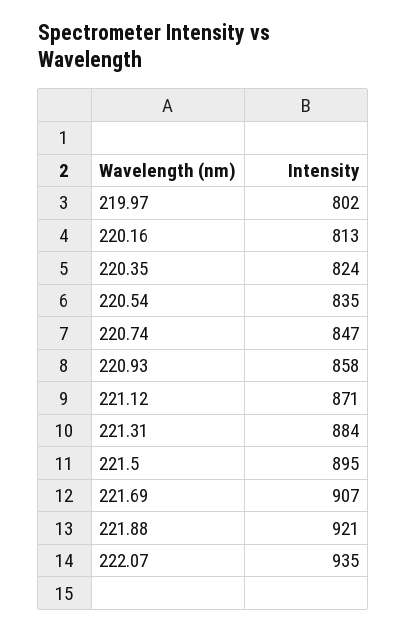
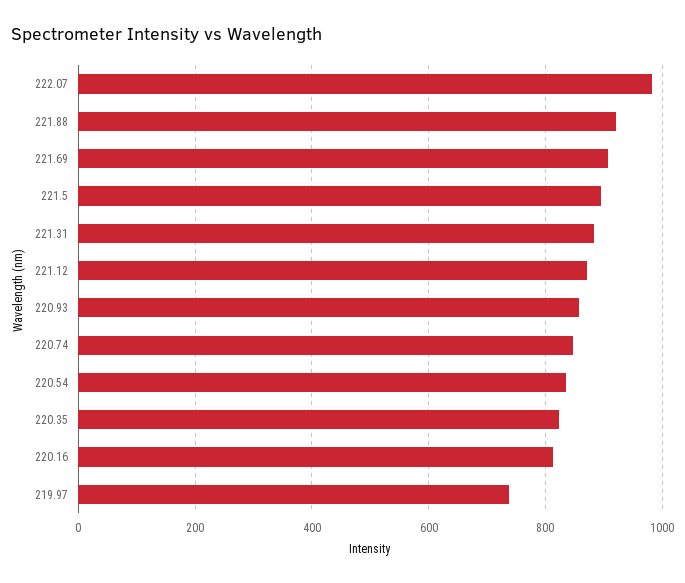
219.97: 802 -> 740
222.07: 935 -> 980

